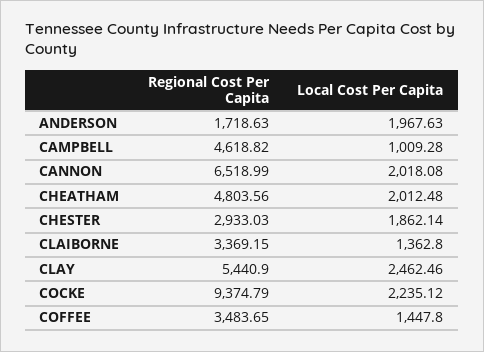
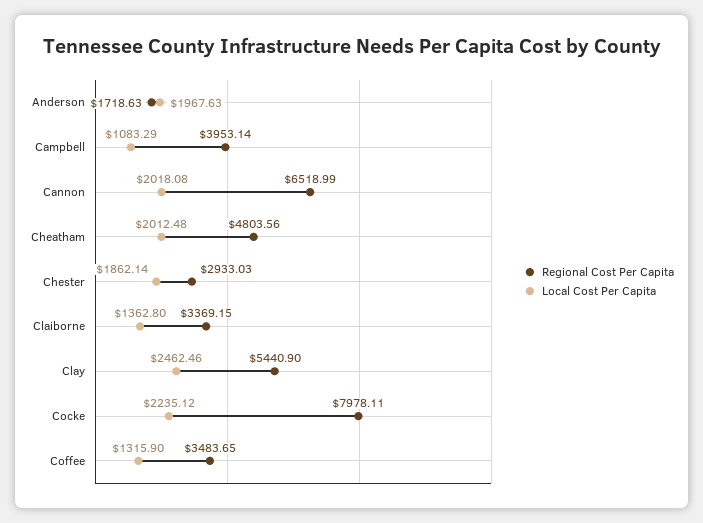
Regional Cost Per Capita, CAMPBELL: 4618.82 -> 3953.14
Local Cost Per Capita, CAMPBELL: 1009.28 -> 1083.29
Regional Cost Per Capita, COCKE: 9374.79 -> 7978.11
Local Cost Per Capita, COFFEE: 1447.8 -> 1315.9

